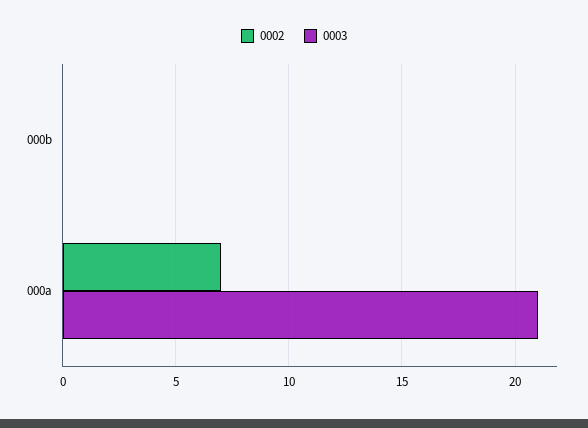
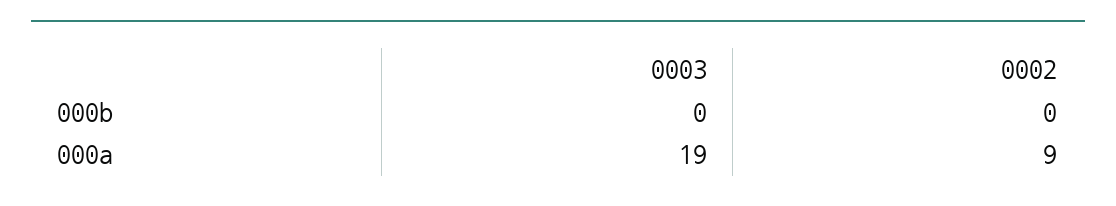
0002, 000a: 7 -> 9
0003, 000a: 21 -> 19

